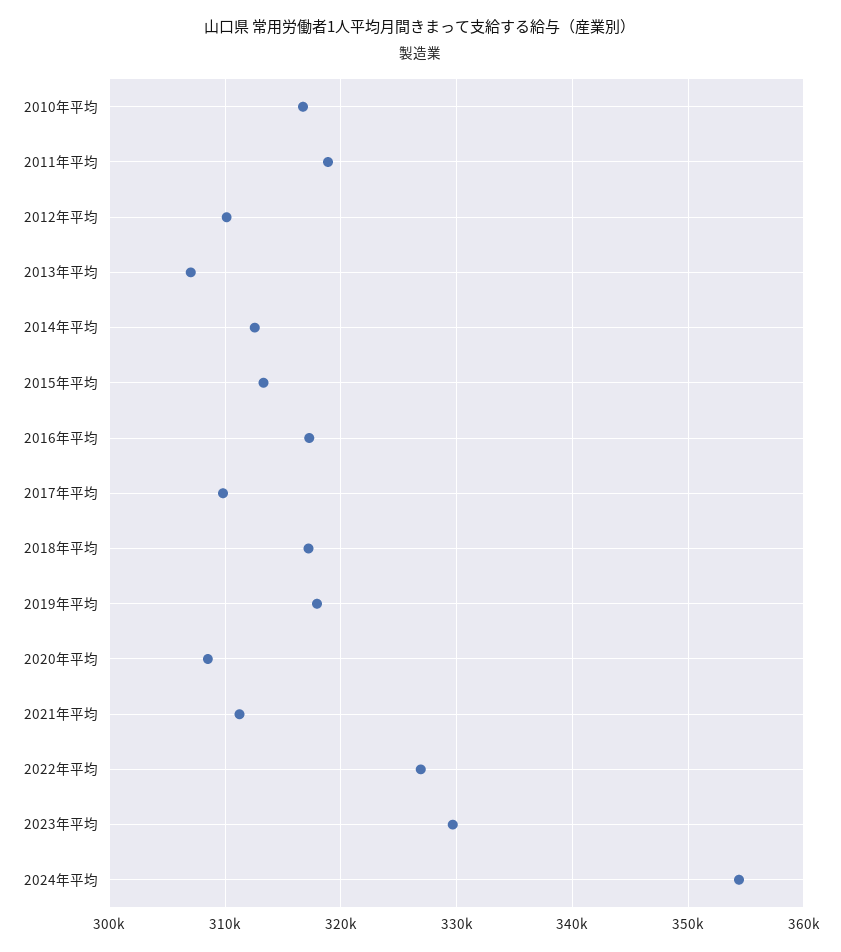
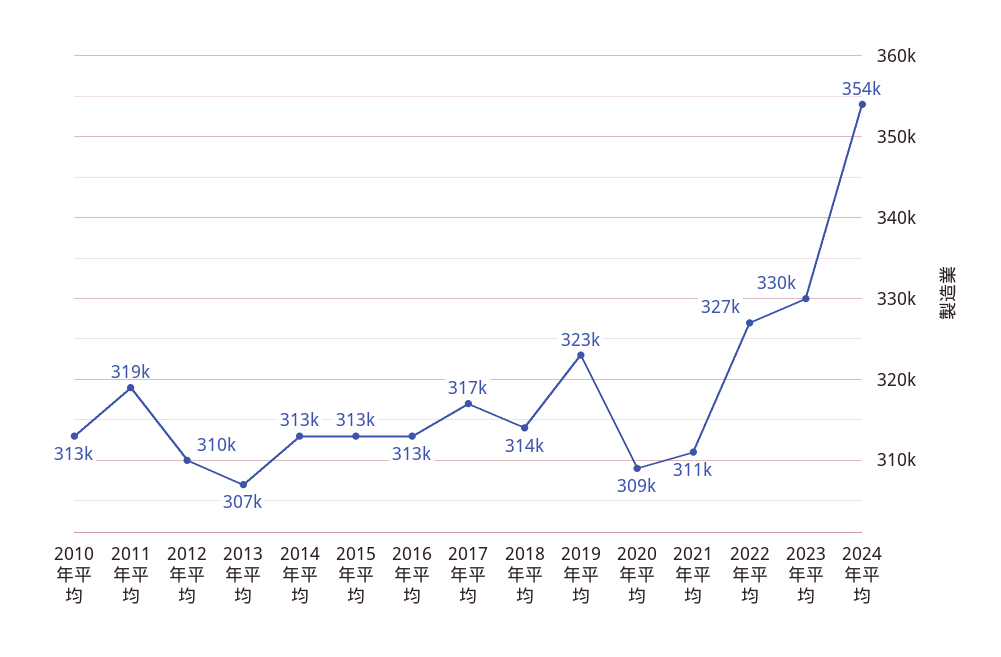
2010年平均: 317000 -> 313000
2016年平均: 317000 -> 313000
2017年平均: 310000 -> 317000
2018年平均: 317000 -> 314000
2019年平均: 318000 -> 323000

